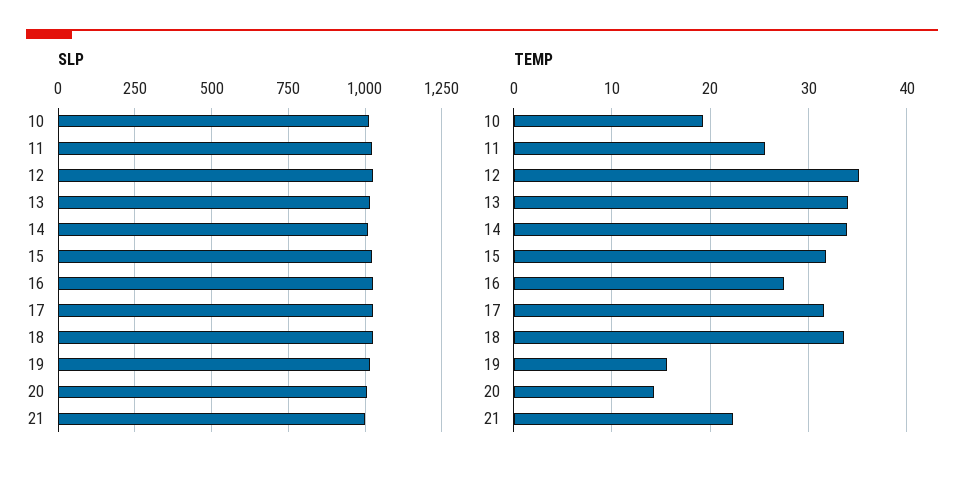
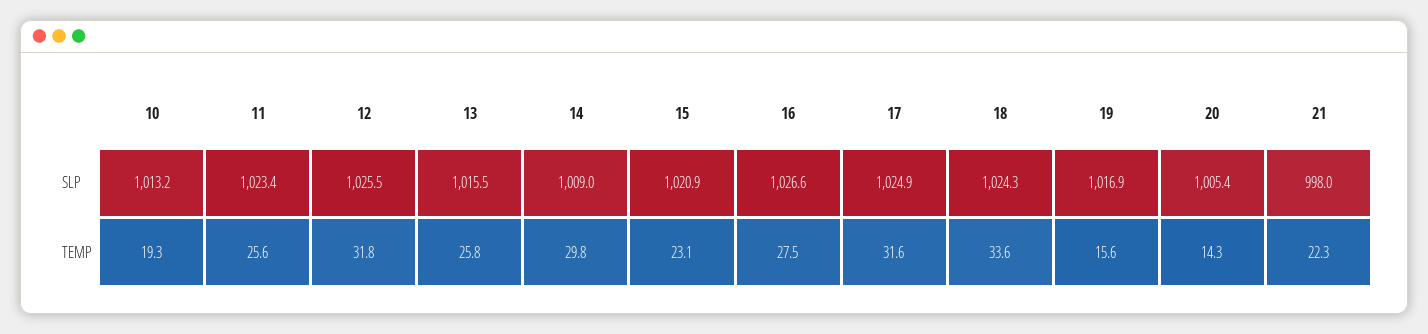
TEMP, 12: 35 -> 31.8
TEMP, 13: 34 -> 25.8
TEMP, 14: 34 -> 29.8
TEMP, 15: 32 -> 23.1

